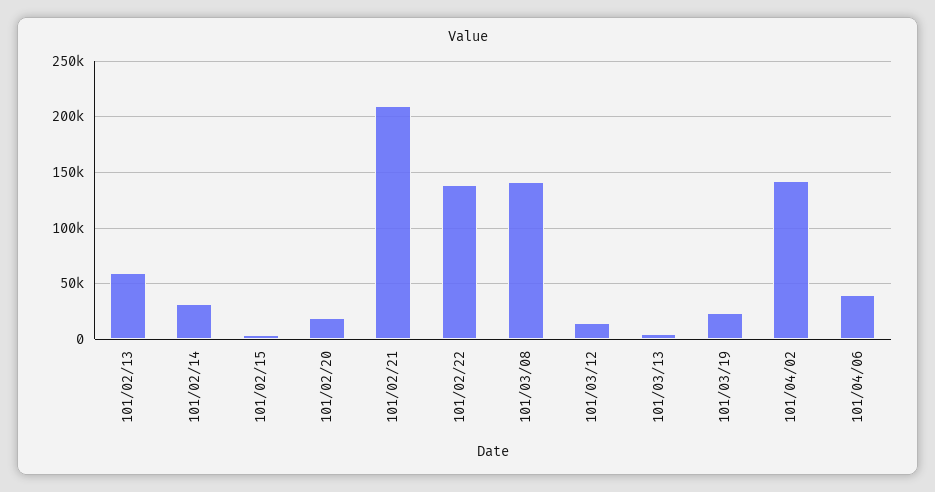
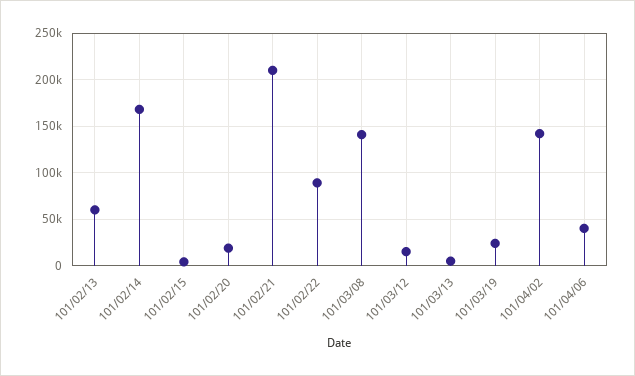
101/02/14: 30000 -> 170000
101/02/22: 140000 -> 90000

